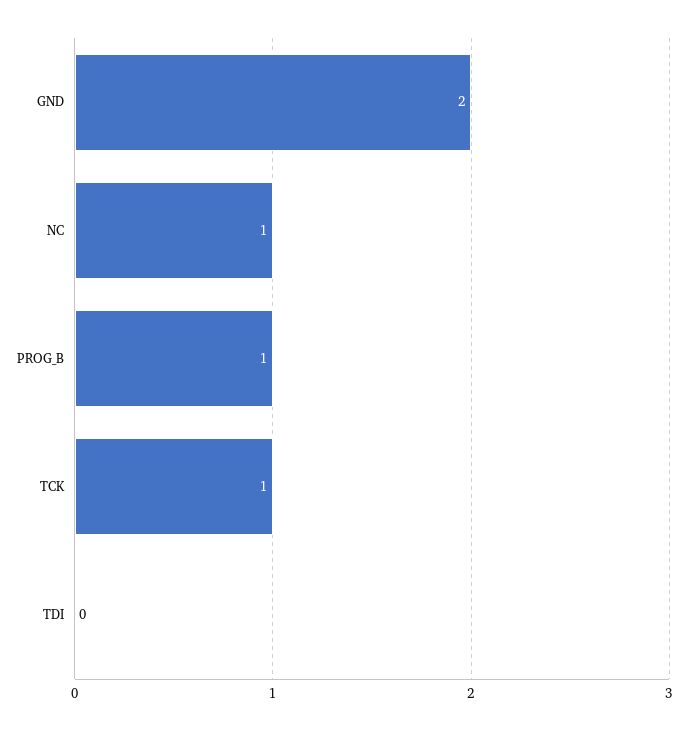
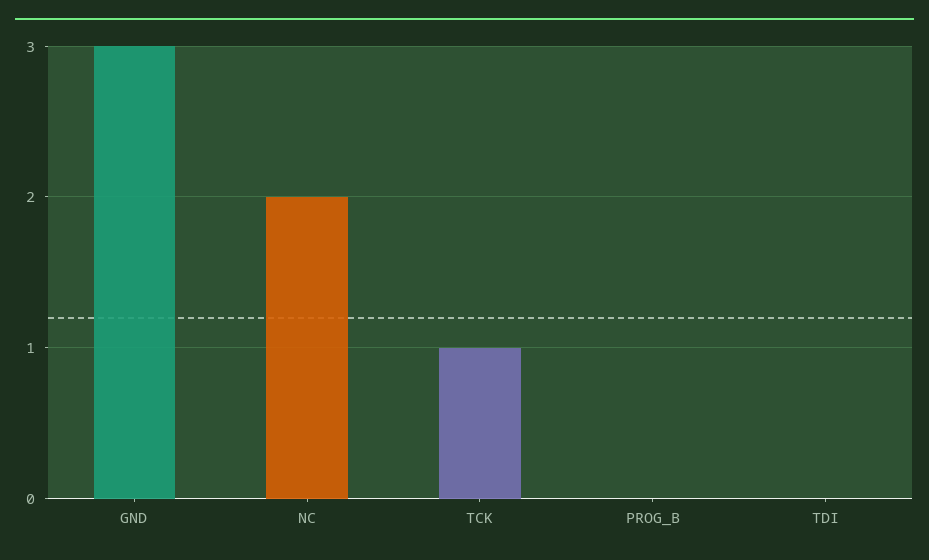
GND: 2 -> 3
NC: 1 -> 2
PROG_B: 1 -> 0

